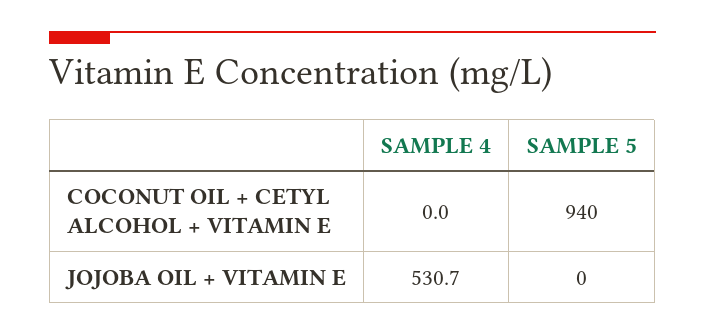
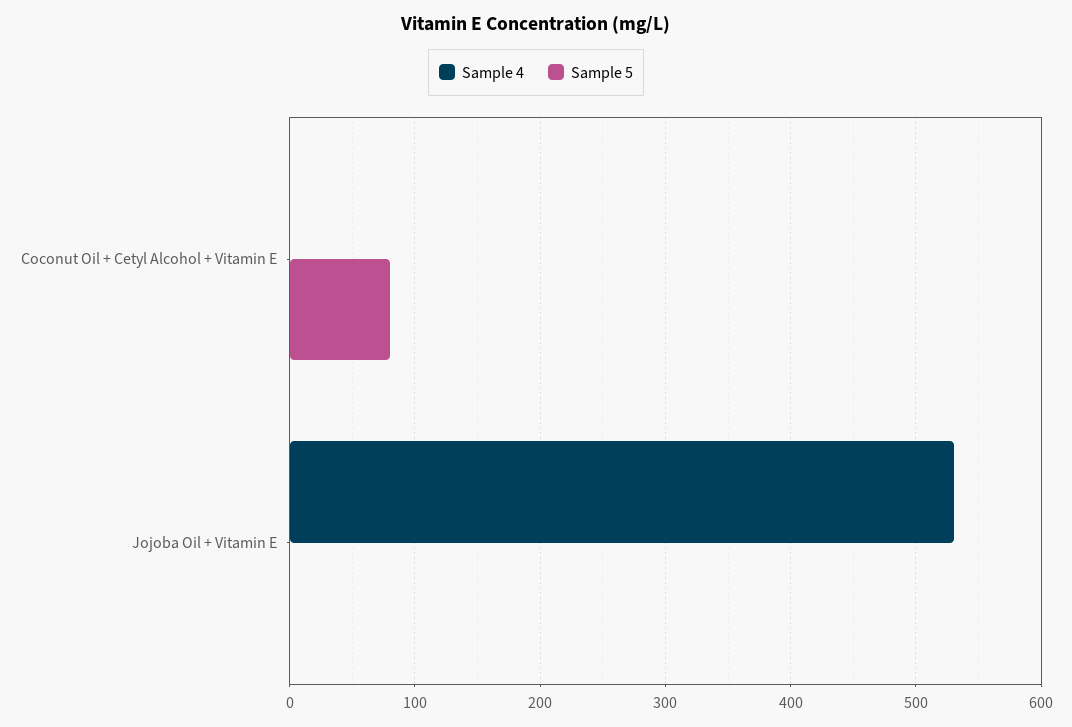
SAMPLE 5, COCONUT OIL + CETYL ALCOHOL + VITAMIN E: 940 -> 80

